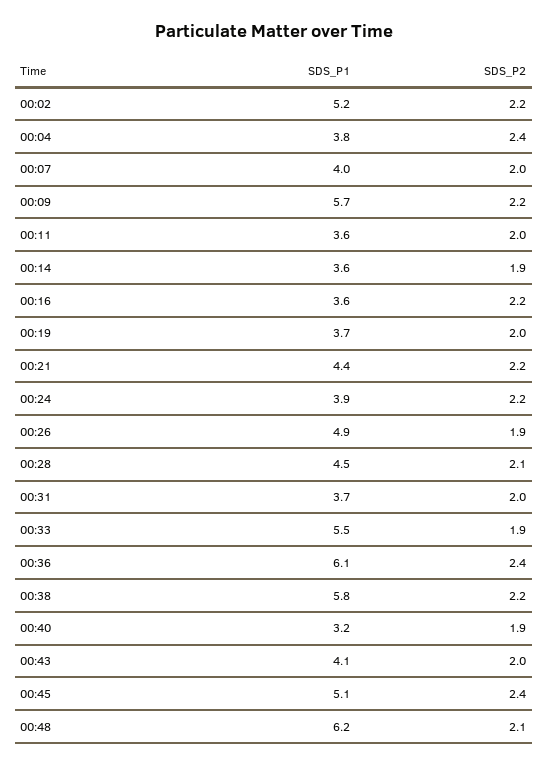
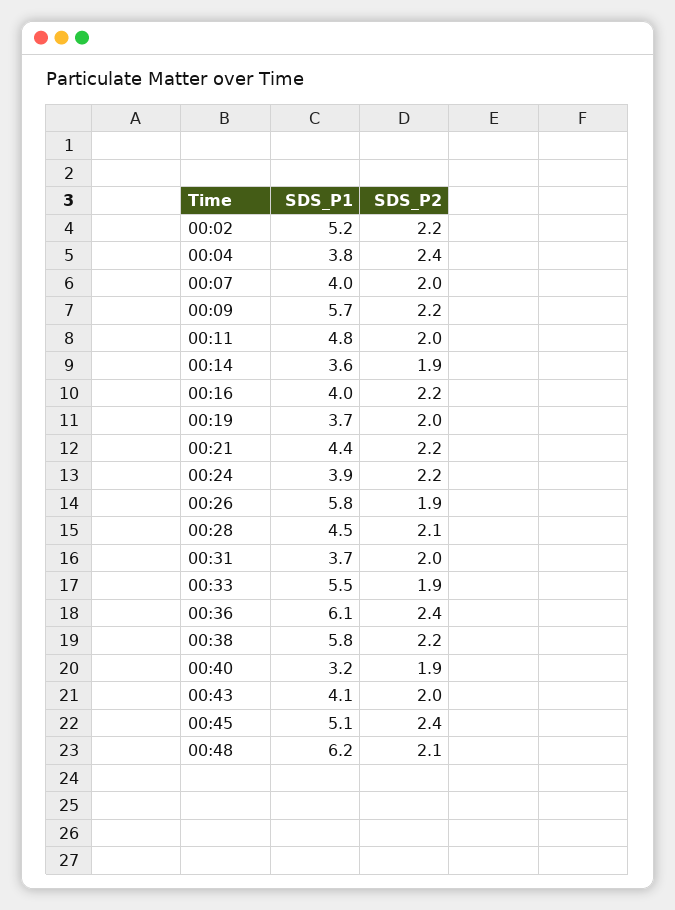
SDS_P1, 00:11: 3.6 -> 4.8
SDS_P1, 00:16: 3.6 -> 4
SDS_P1, 00:26: 4.9 -> 5.8

